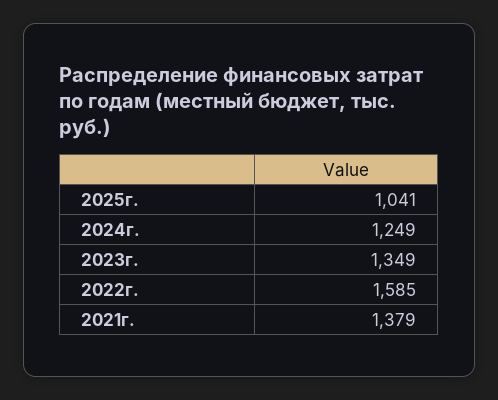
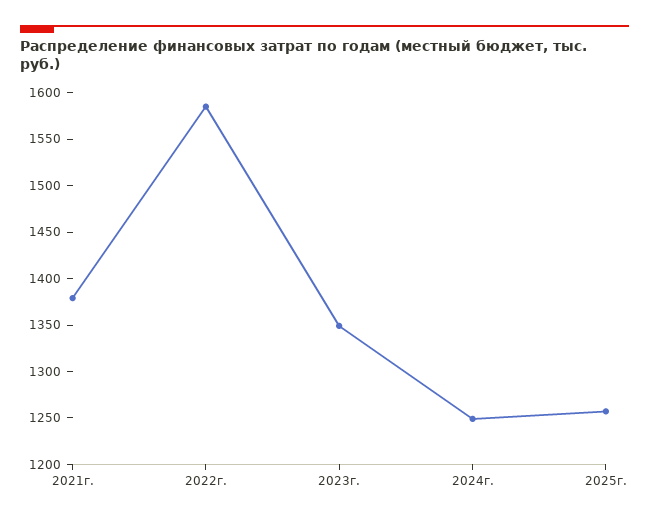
2025г.: 1041 -> 1260

